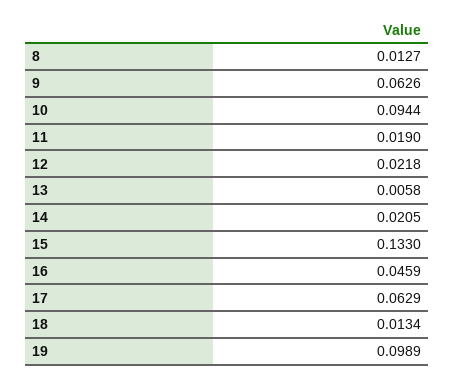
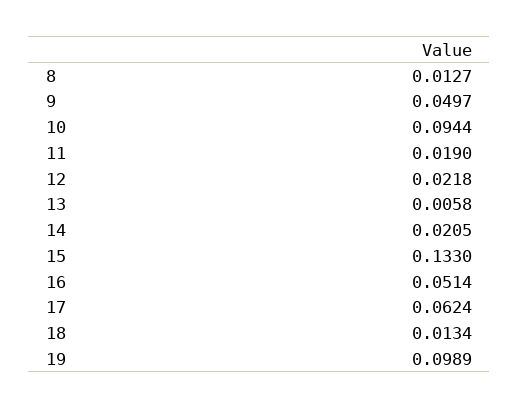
9: 0.0626 -> 0.0497
16: 0.0459 -> 0.0514
17: 0.0629 -> 0.0624

